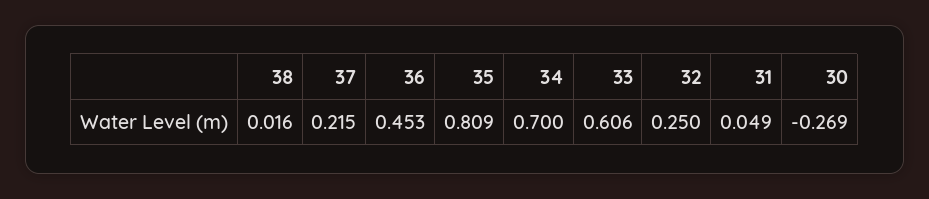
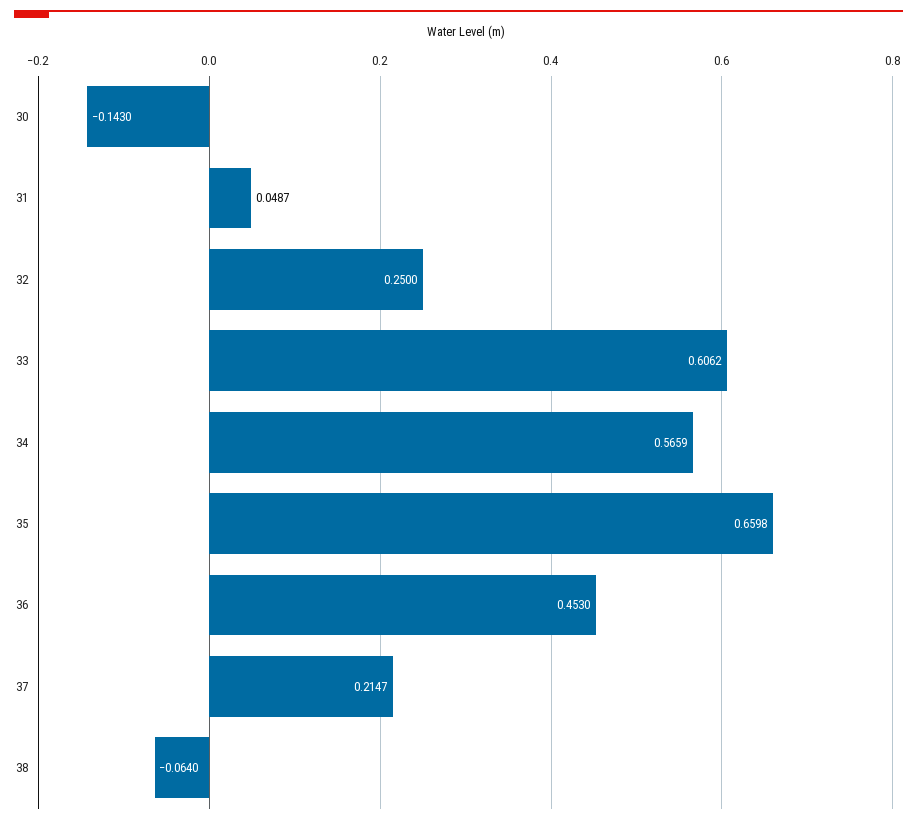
38: 0.016 -> -0.064
35: 0.809 -> 0.6598
34: 0.7 -> 0.5659
30: -0.269 -> -0.143

